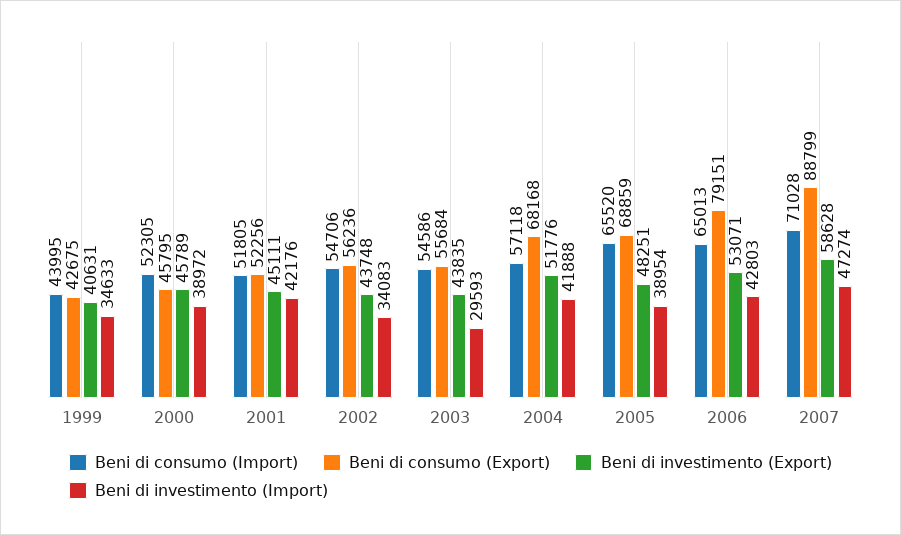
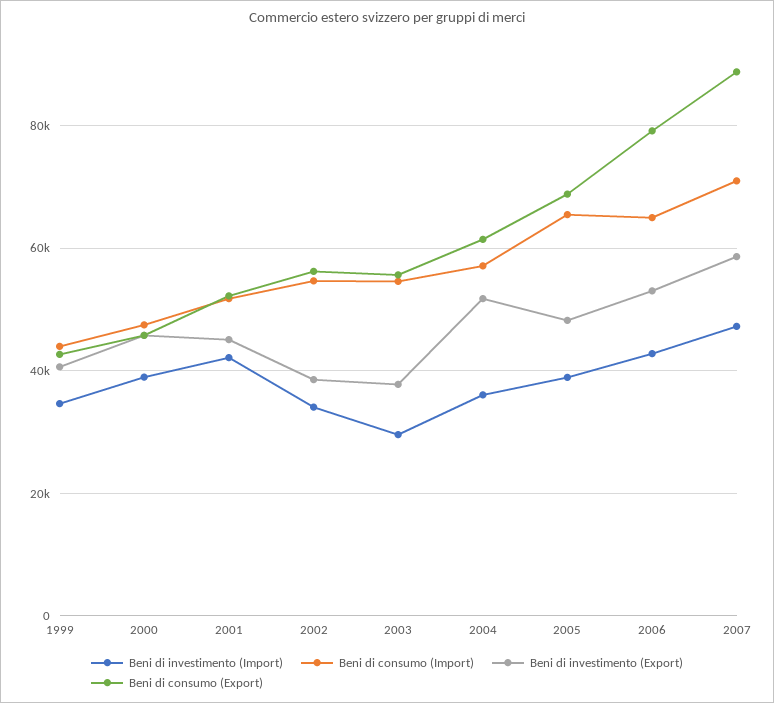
Beni di consumo (Import), 2000: 52305 -> 48000
Beni di investimento (Export), 2002: 43748 -> 38000
Beni di investimento (Export), 2003: 43835 -> 38000
Beni di consumo (Export), 2004: 68168 -> 62000
Beni di investimento (Import), 2004: 41888 -> 36000

